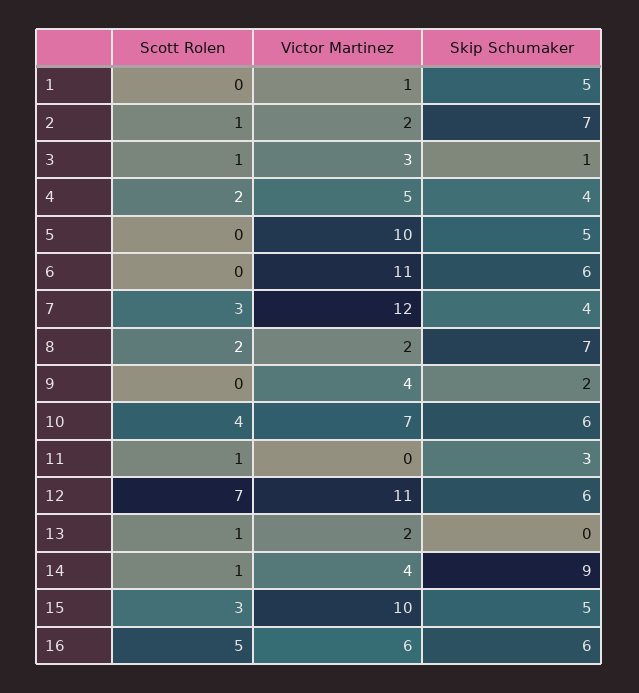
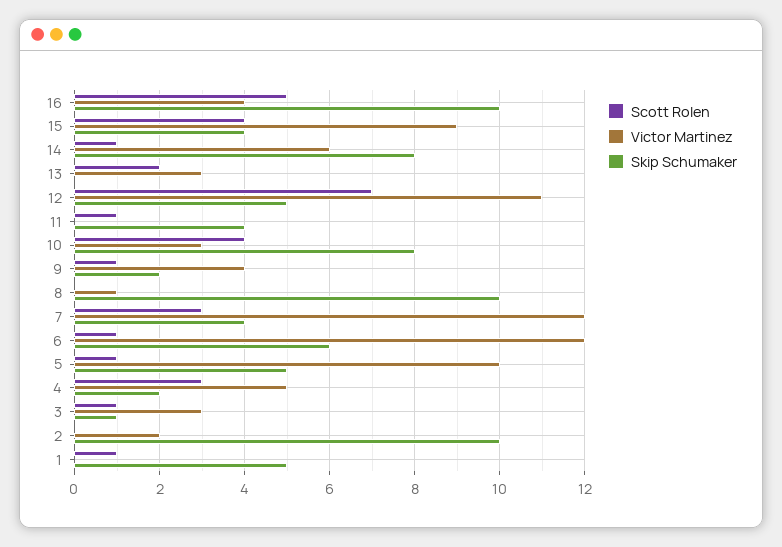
Scott Rolen, 1: 0 -> 1
Victor Martinez, 1: 1 -> 0
Scott Rolen, 2: 1 -> 0
Skip Schumaker, 2: 7 -> 10
Scott Rolen, 4: 2 -> 3
Skip Schumaker, 4: 4 -> 2
Scott Rolen, 5: 0 -> 1
Scott Rolen, 6: 0 -> 1
Victor Martinez, 6: 11 -> 12
Scott Rolen, 8: 2 -> 0
Victor Martinez, 8: 2 -> 1
Skip Schumaker, 8: 7 -> 10
Scott Rolen, 9: 0 -> 1
Victor Martinez, 10: 7 -> 3
Skip Schumaker, 10: 6 -> 8
Skip Schumaker, 11: 3 -> 4
Skip Schumaker, 12: 6 -> 5
Scott Rolen, 13: 1 -> 2
Victor Martinez, 13: 2 -> 3
Victor Martinez, 14: 4 -> 6
Skip Schumaker, 14: 9 -> 8
Scott Rolen, 15: 3 -> 4
Victor Martinez, 15: 10 -> 9
Skip Schumaker, 15: 5 -> 4
Victor Martinez, 16: 6 -> 4
Skip Schumaker, 16: 6 -> 10

